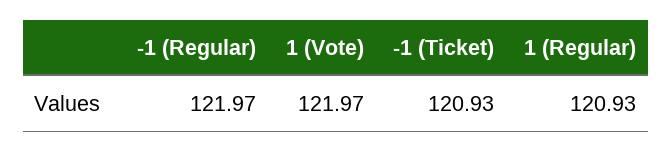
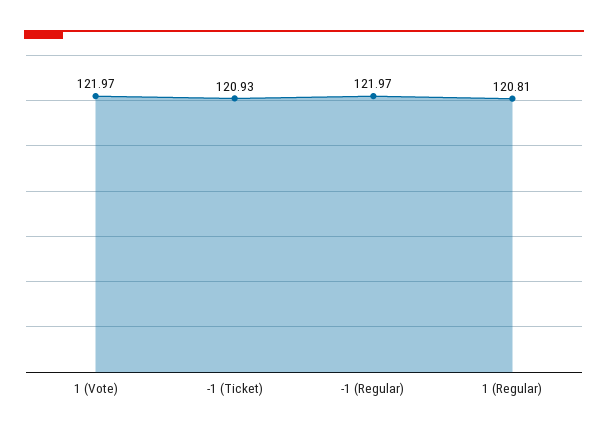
1 (Regular): 120.93 -> 120.81

